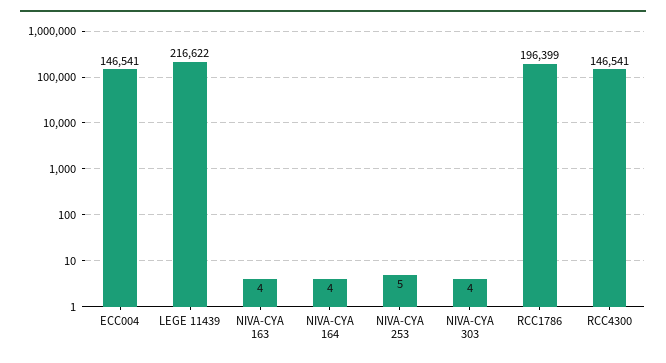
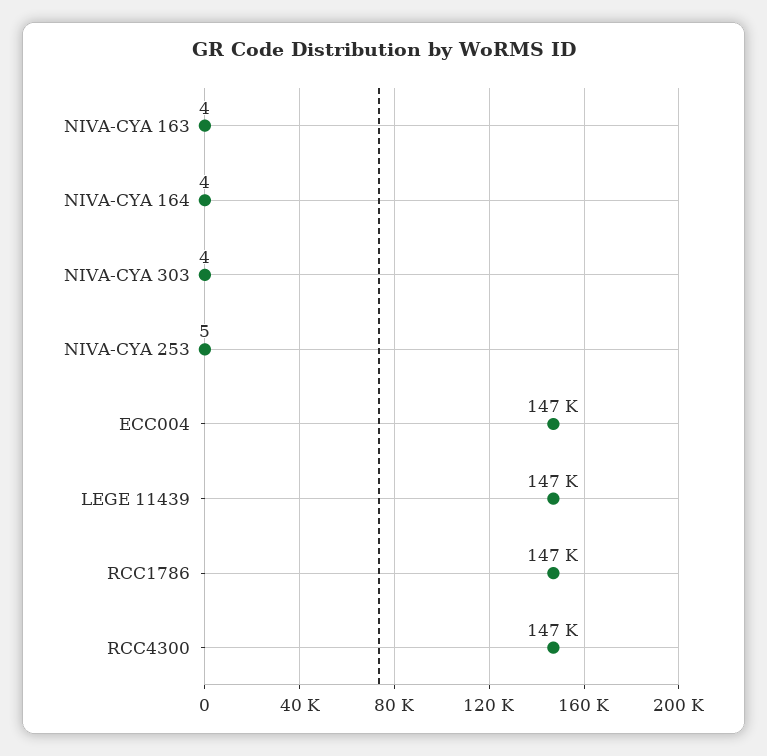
LEGE 11439: 216622 -> 147000
RCC1786: 196399 -> 147000

